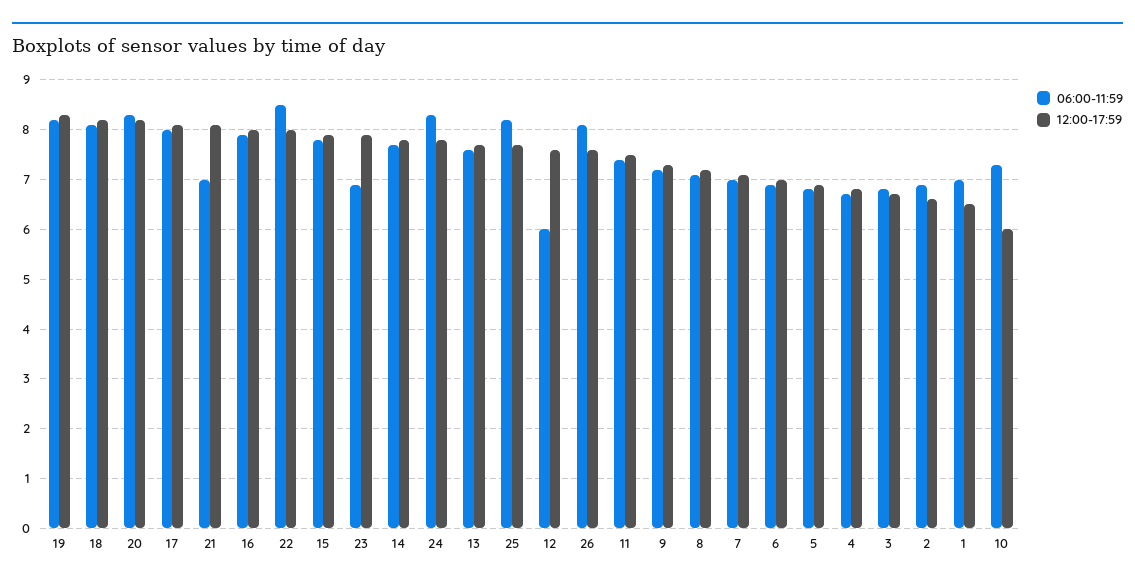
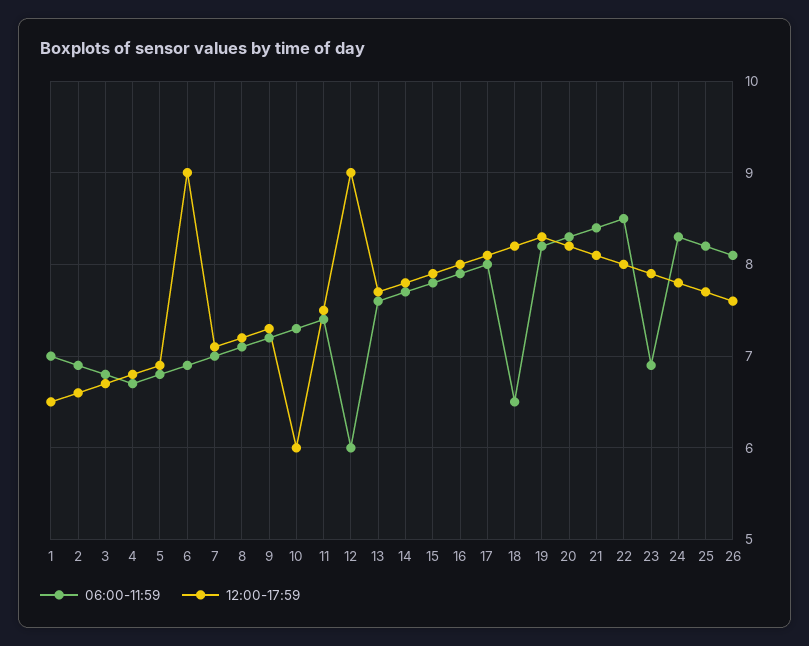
06:00-11:59, 18: 8 -> 6.5
06:00-11:59, 21: 7 -> 8.4
12:00-17:59, 12: 7.5 -> 9
12:00-17:59, 6: 7 -> 9

